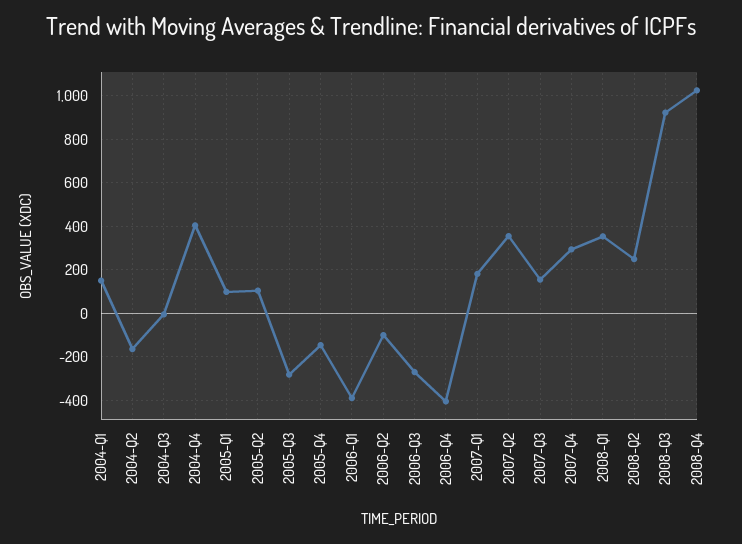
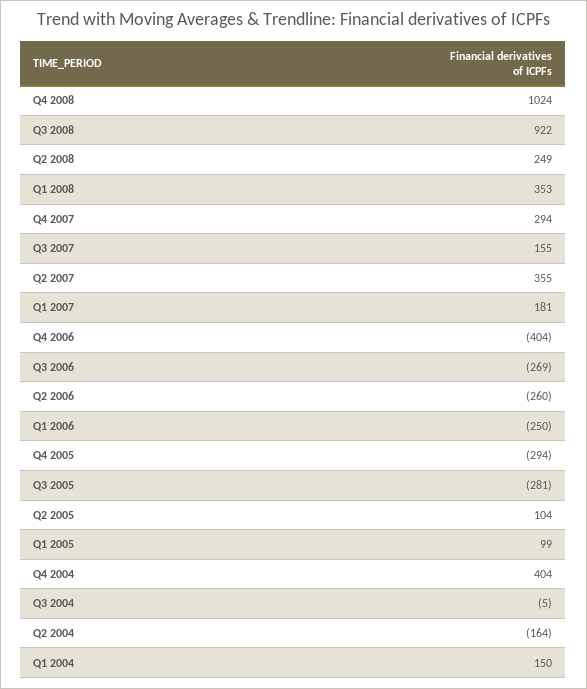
2005-Q4: -150 -> -294
2006-Q1: -400 -> -250
2006-Q2: -100 -> -260

